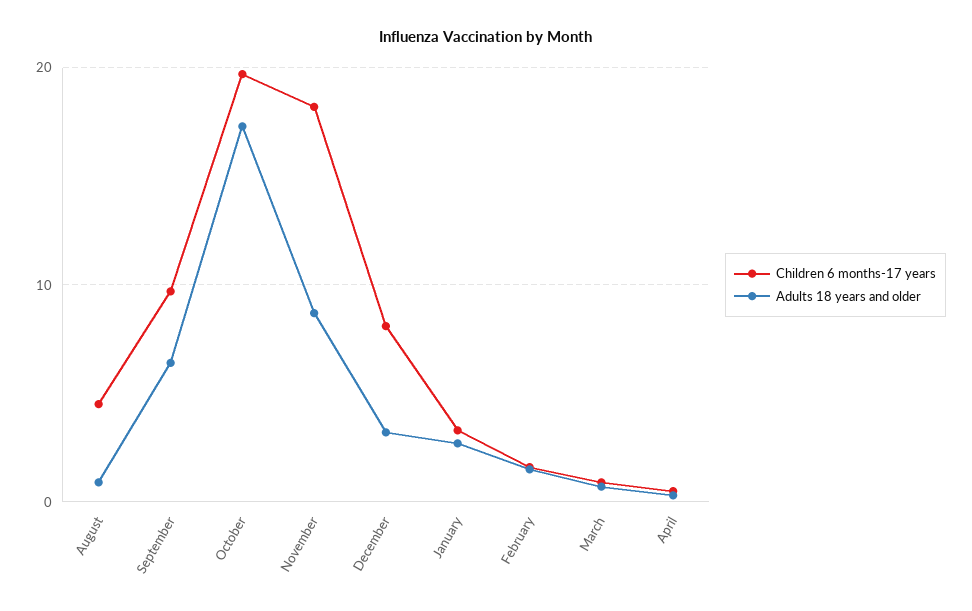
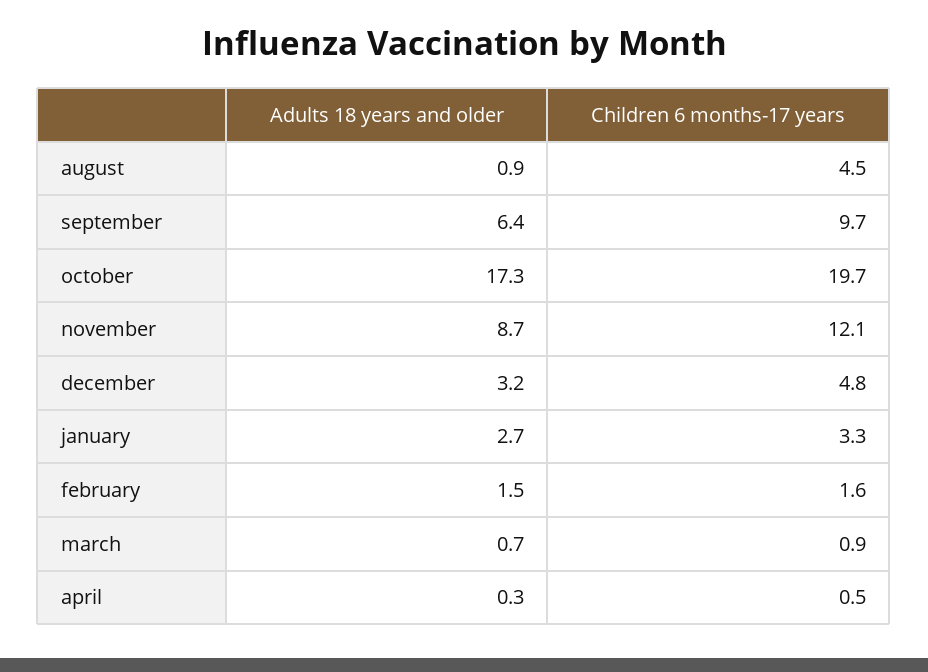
Children 6 months-17 years, November: 18 -> 12.1
Children 6 months-17 years, December: 8 -> 4.8

